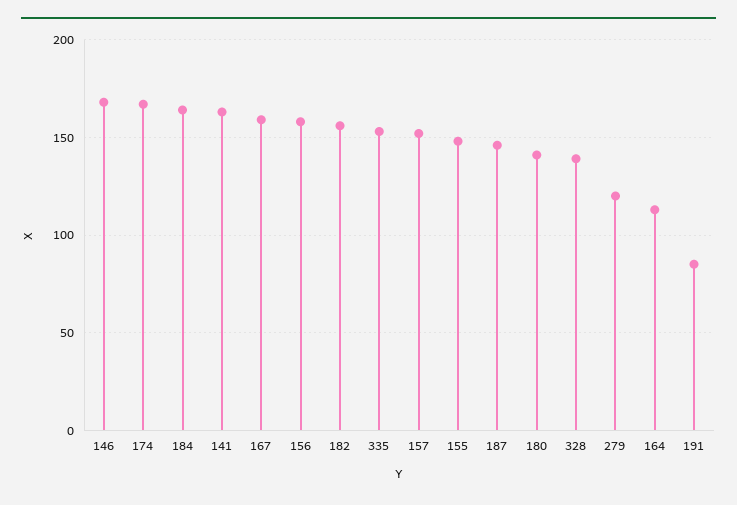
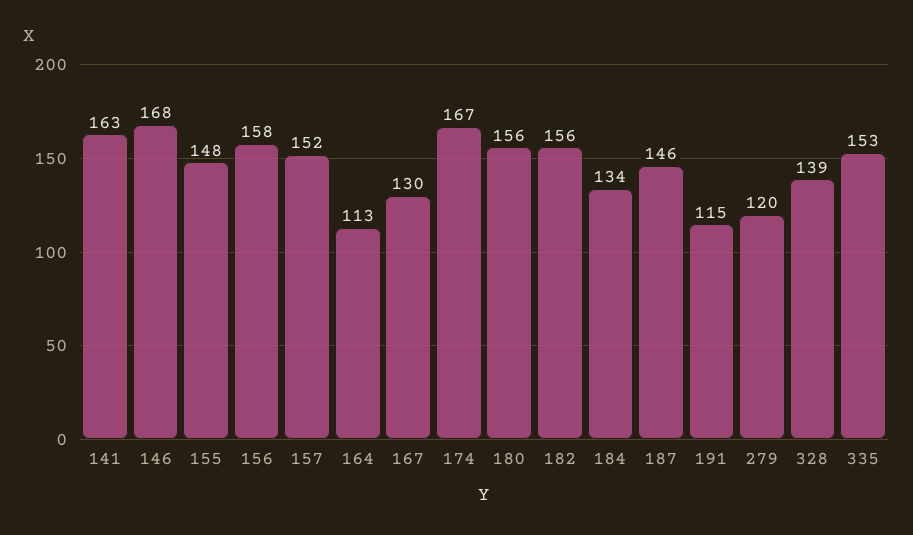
184: 165 -> 134
167: 160 -> 130
180: 140 -> 156
191: 85 -> 115

